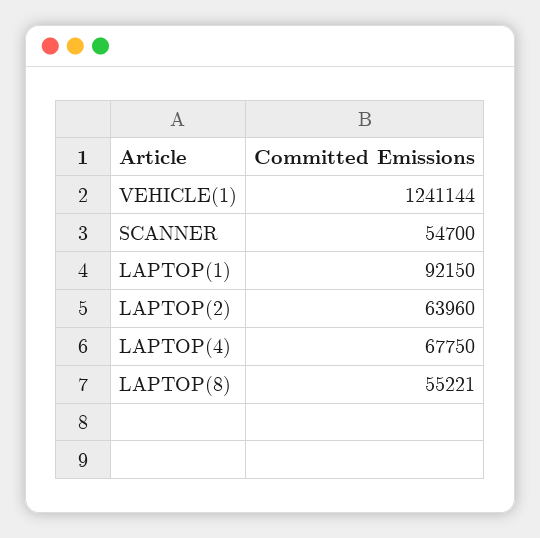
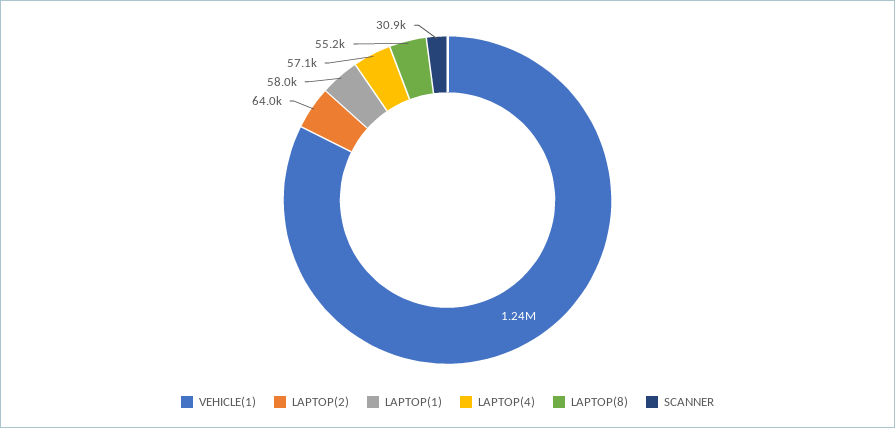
SCANNER: 54700 -> 30900
LAPTOP(1): 92150 -> 58000
LAPTOP(4): 67750 -> 57100

